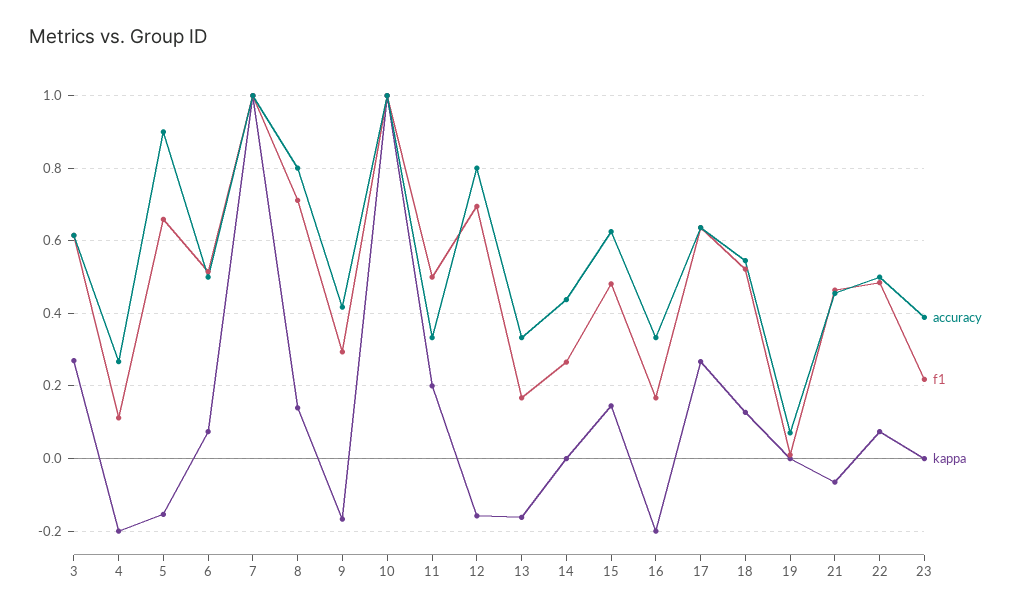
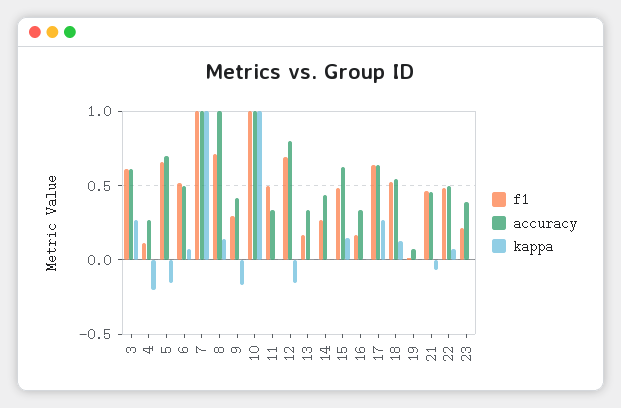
accuracy, 5: 0.9 -> 0.7
accuracy, 8: 0.8 -> 1
kappa, 11: 0.2 -> 0
kappa, 13: -0.16 -> 0
kappa, 16: -0.2 -> 0

